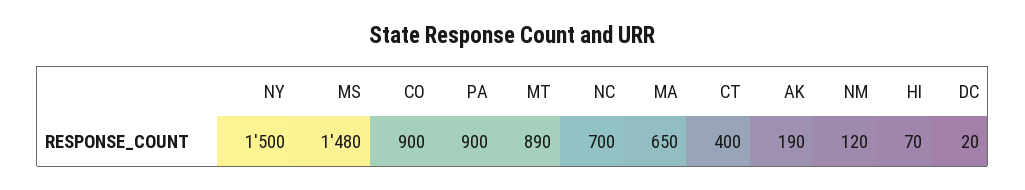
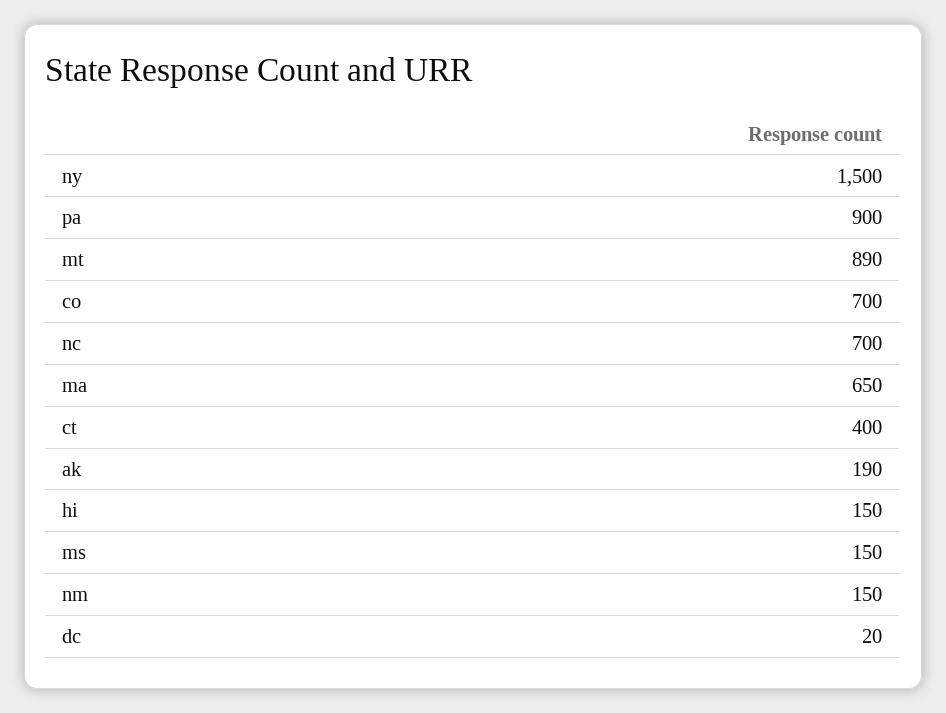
MS: 1480 -> 150
CO: 900 -> 700
NM: 120 -> 150
HI: 70 -> 150

